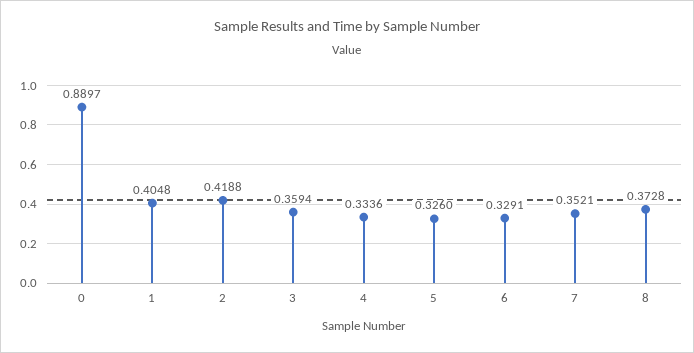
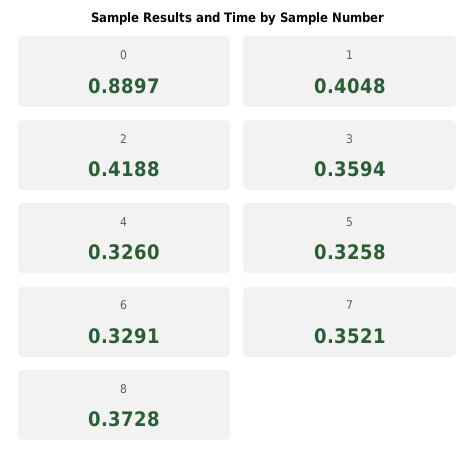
4: 0.3336 -> 0.326
5: 0.326 -> 0.3258

